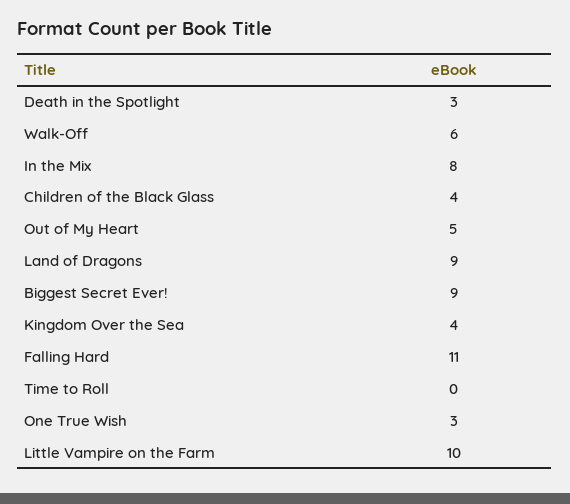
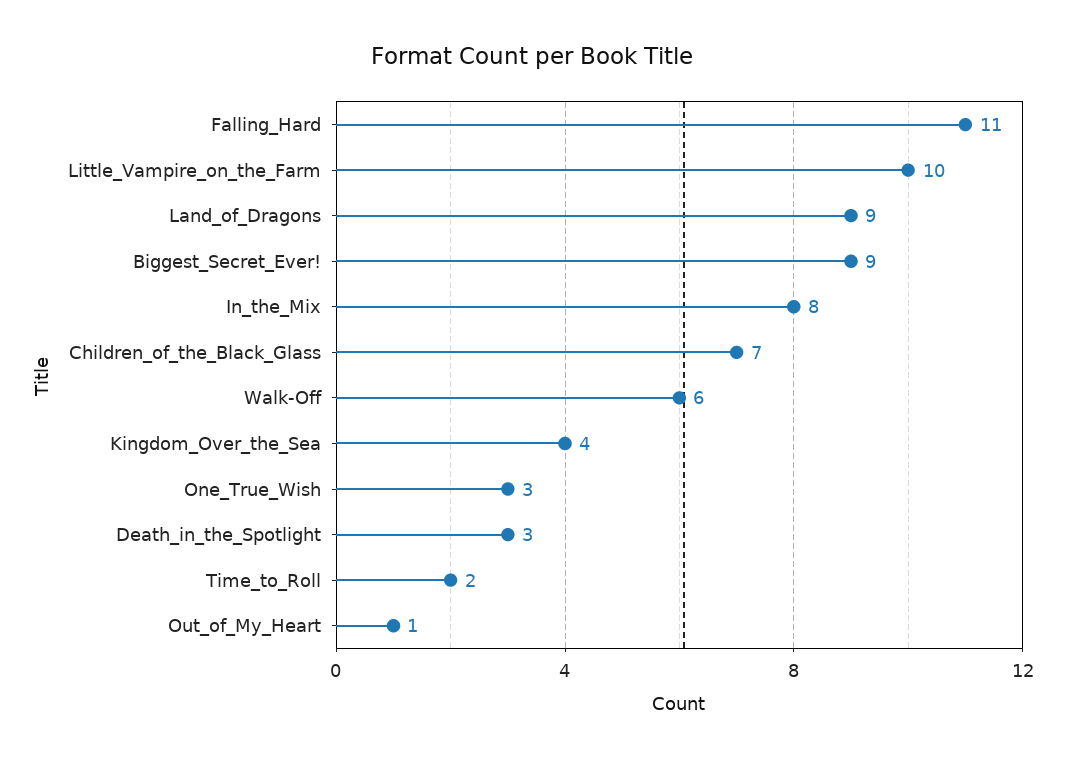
Children of the Black Glass: 4 -> 7
Out of My Heart: 5 -> 1
Time to Roll: 0 -> 2

